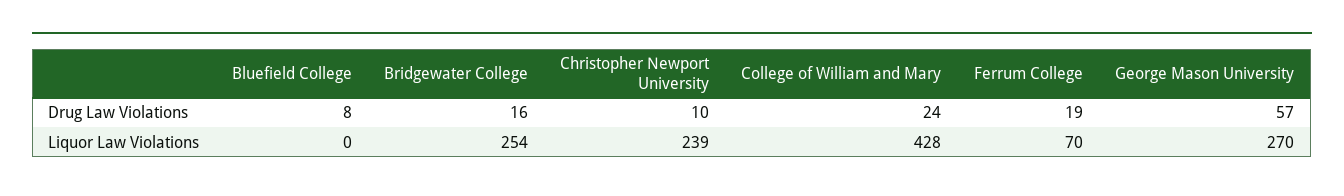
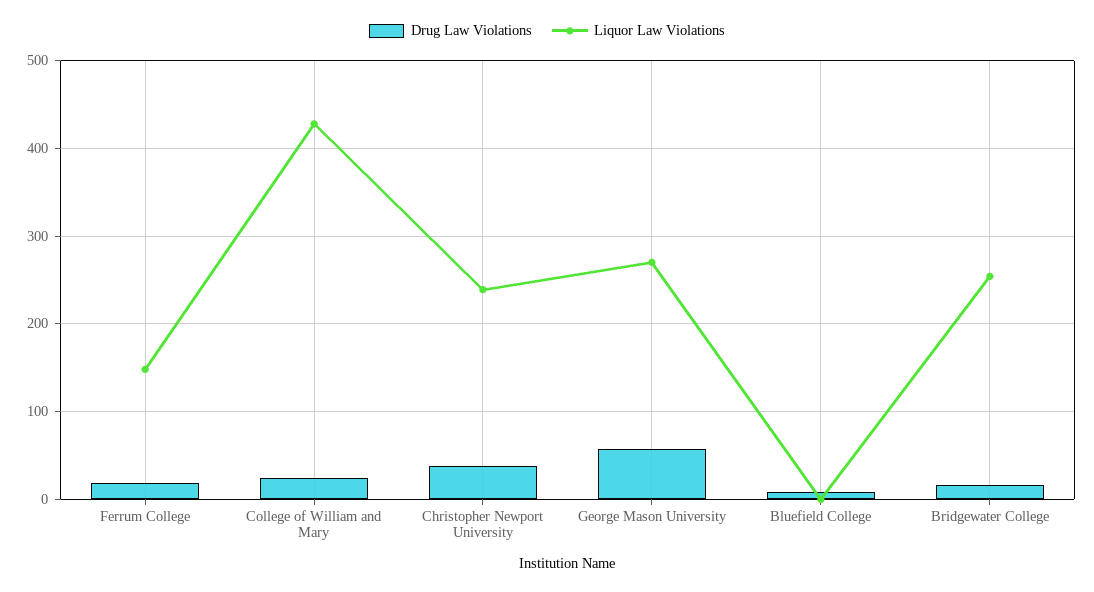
Drug Law Violations, Christopher Newport University: 10 -> 40
Liquor Law Violations, Ferrum College: 70 -> 150

